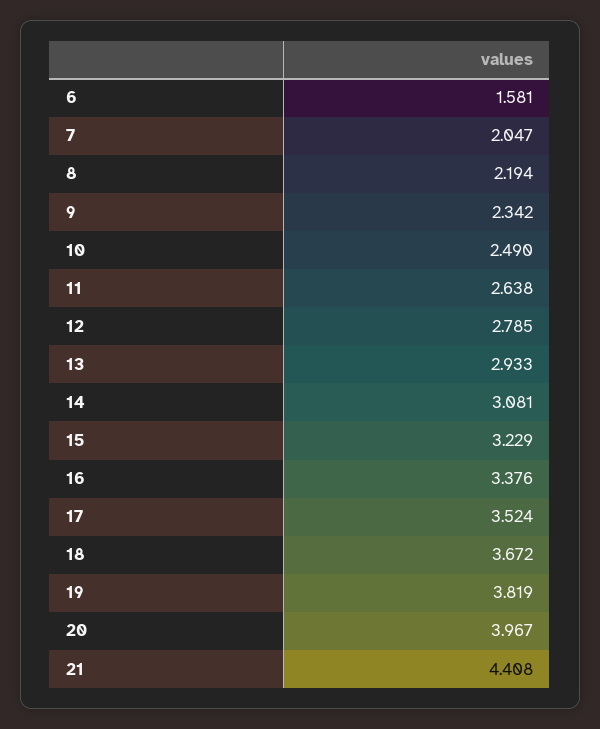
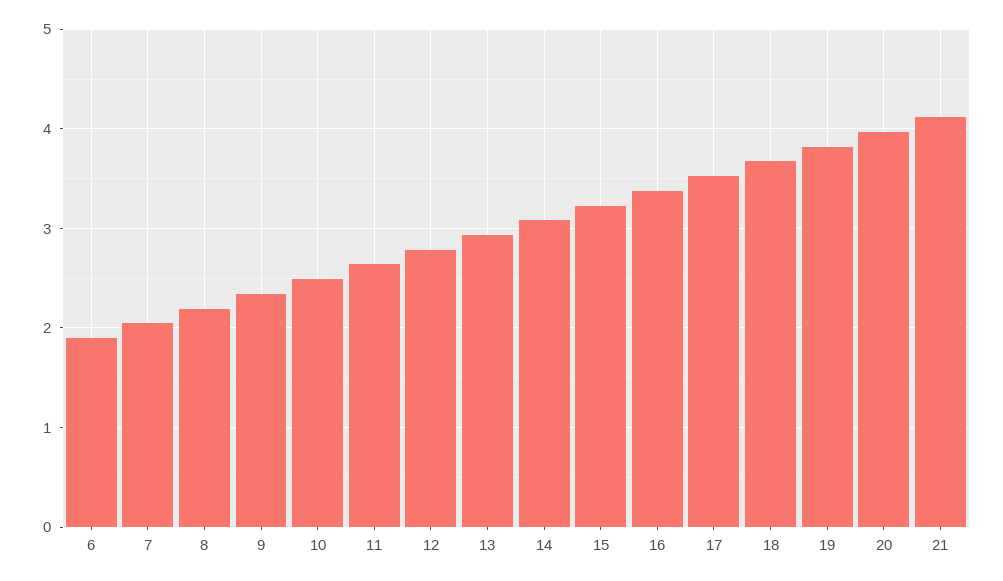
6: 1.581 -> 1.9
21: 4.408 -> 4.1

